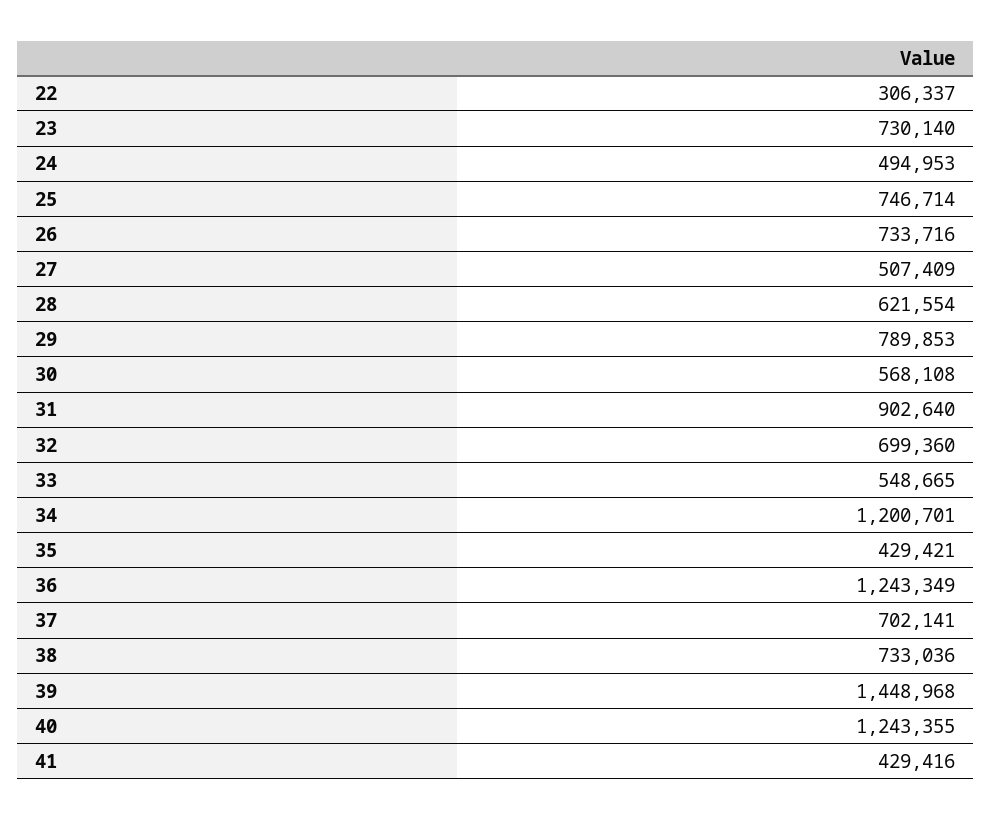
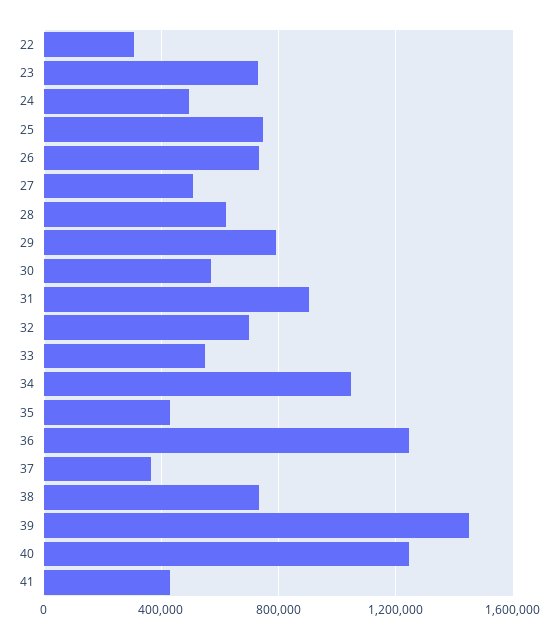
34: 1200701 -> 1050000
37: 702141 -> 350000

